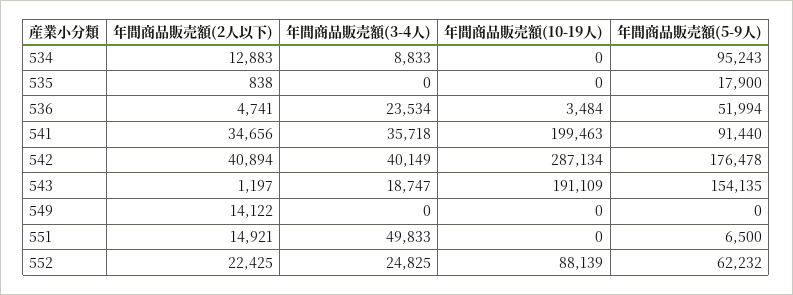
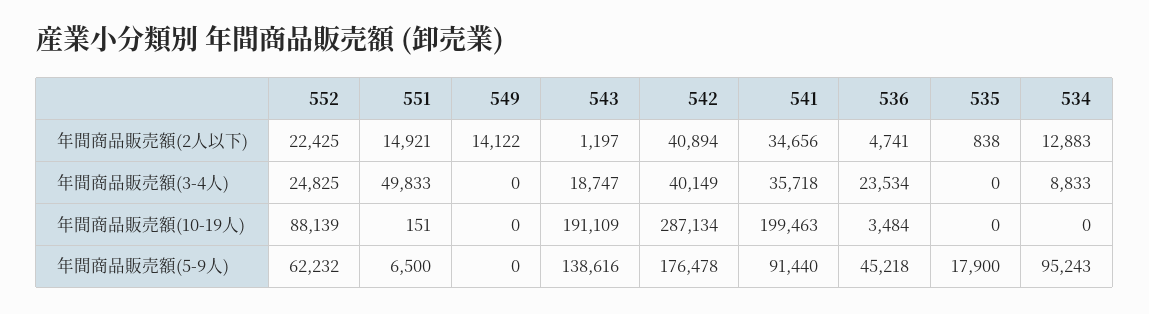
年間商品販売額(5-9人), 536: 51994 -> 45218
年間商品販売額(5-9人), 543: 154135 -> 138616
年間商品販売額(10-19人), 551: 0 -> 151

